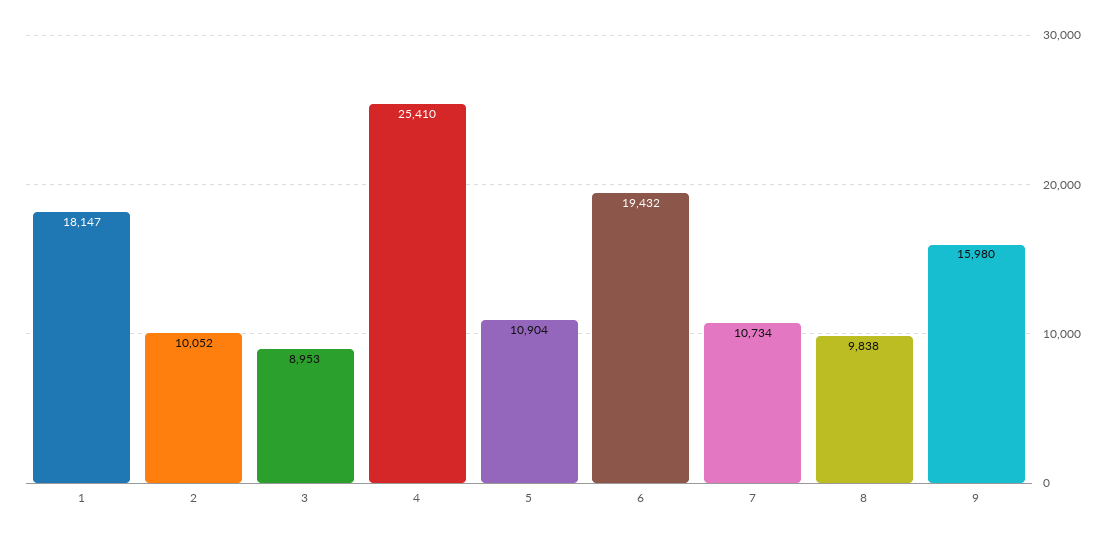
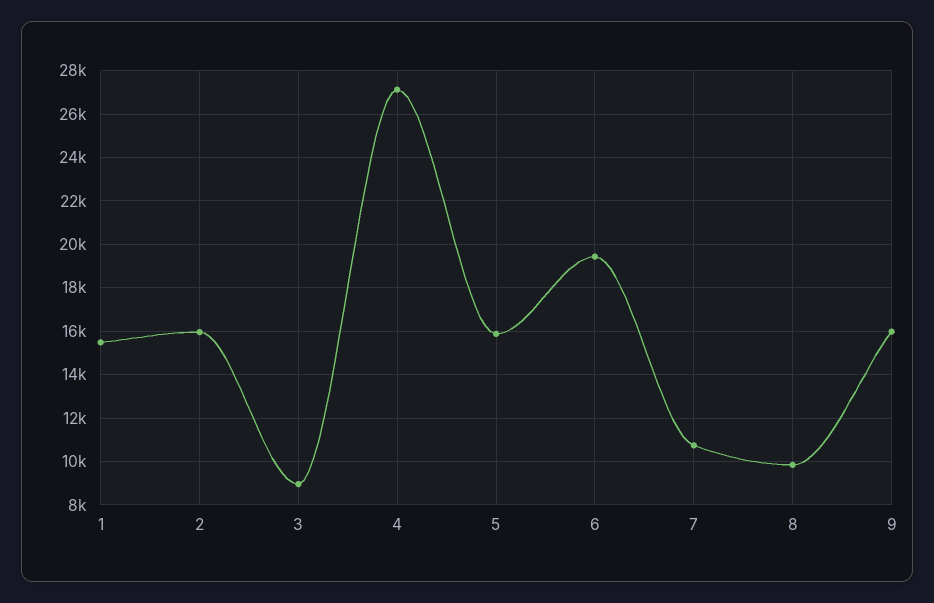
1: 18147 -> 15500
2: 10052 -> 16000
4: 25410 -> 27000
5: 10904 -> 16000

